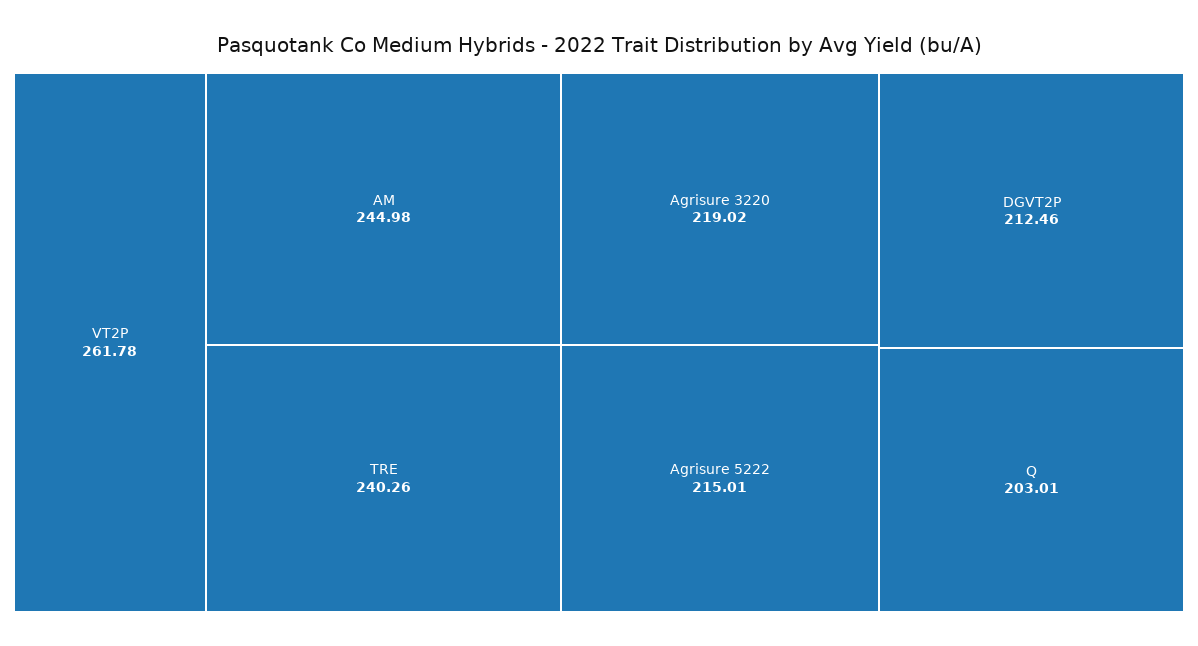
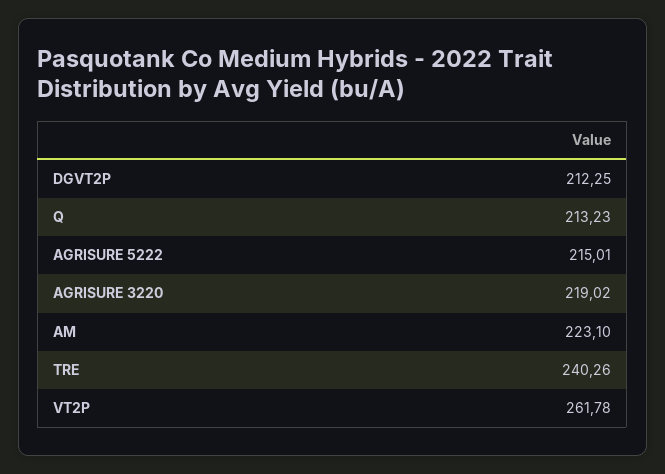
AM: 244.98 -> 223.1
DGVT2P: 212.46 -> 212.25
Q: 203.01 -> 213.23

